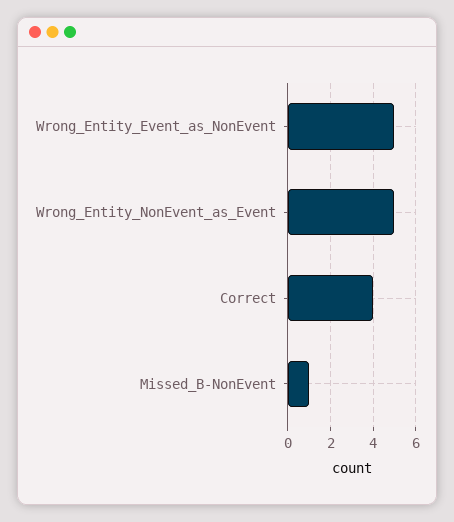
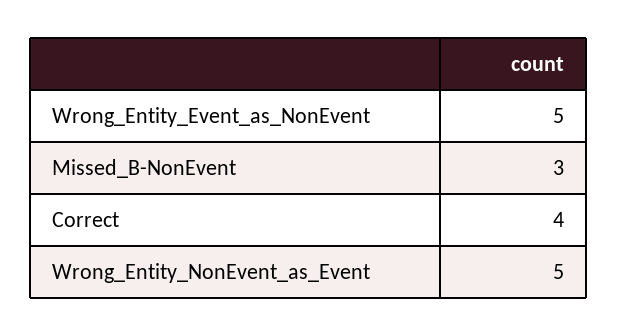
Missed_B-NonEvent: 1 -> 3

